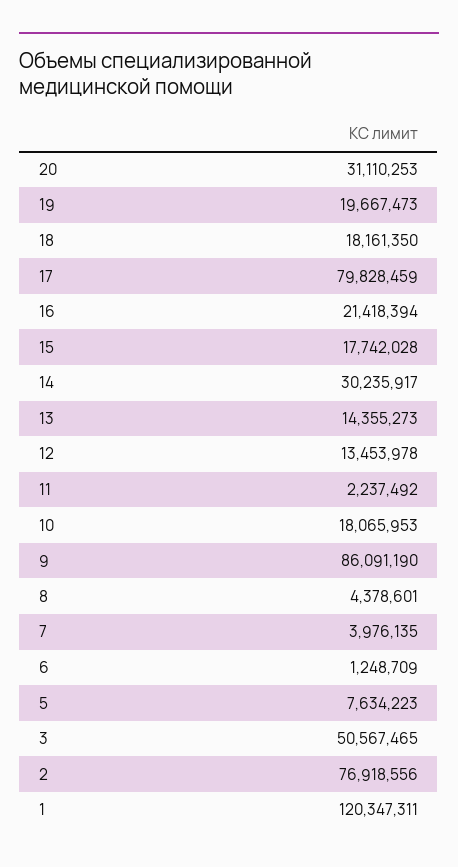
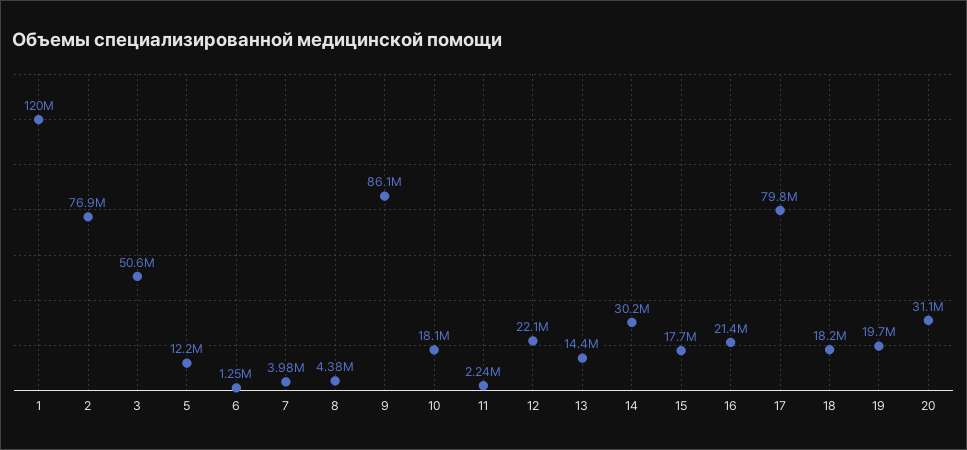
12: 13453978 -> 22100000
5: 7634223 -> 12200000

